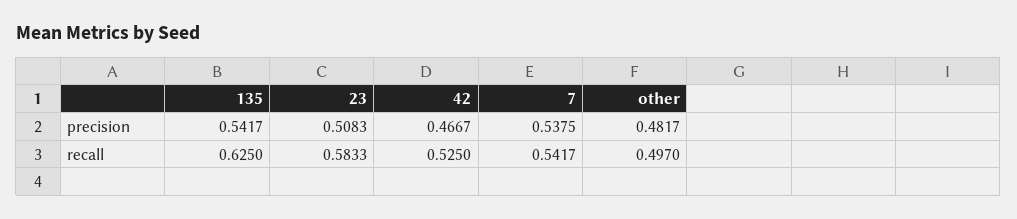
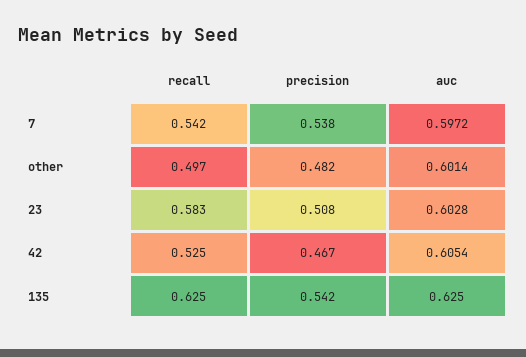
7, auc: none -> 0.5972
other, auc: none -> 0.6014
23, auc: none -> 0.6028
42, auc: none -> 0.6054
135, auc: none -> 0.625

